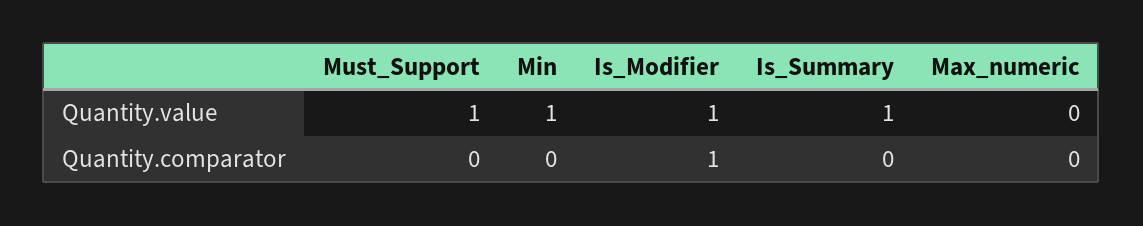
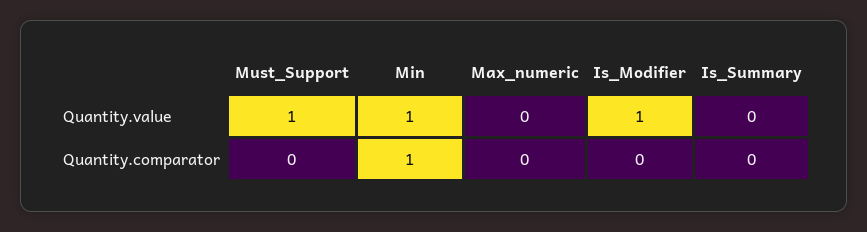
Is_Summary, Quantity.value: 1 -> 0
Min, Quantity.comparator: 0 -> 1
Is_Modifier, Quantity.comparator: 1 -> 0

